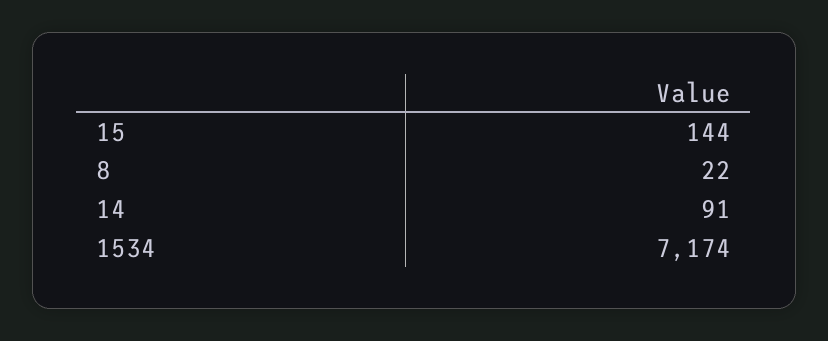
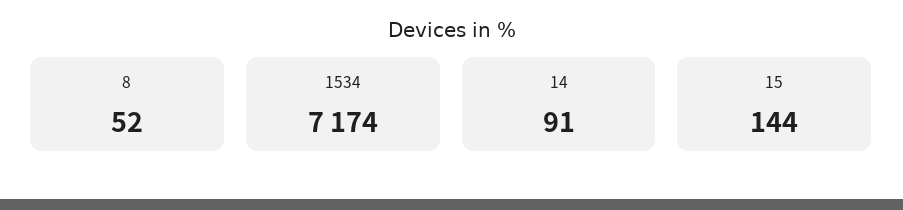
8: 22 -> 52

